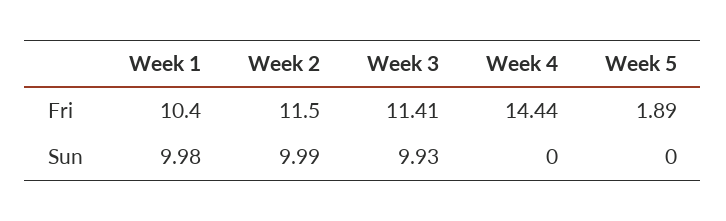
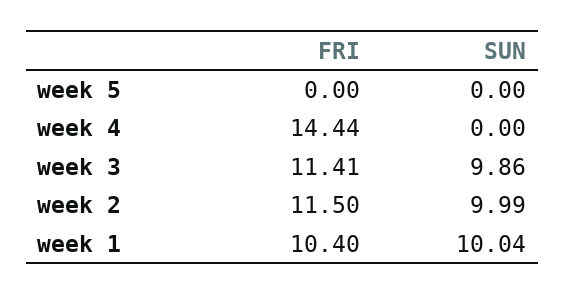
Week 5, Fri: 1.89 -> 0
Week 1, Sun: 9.98 -> 10.04
Week 3, Sun: 9.93 -> 9.86

